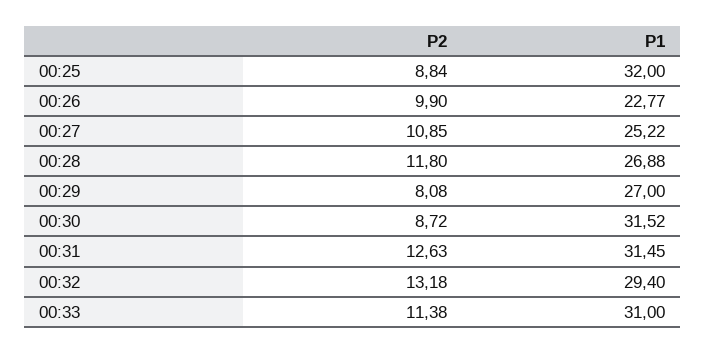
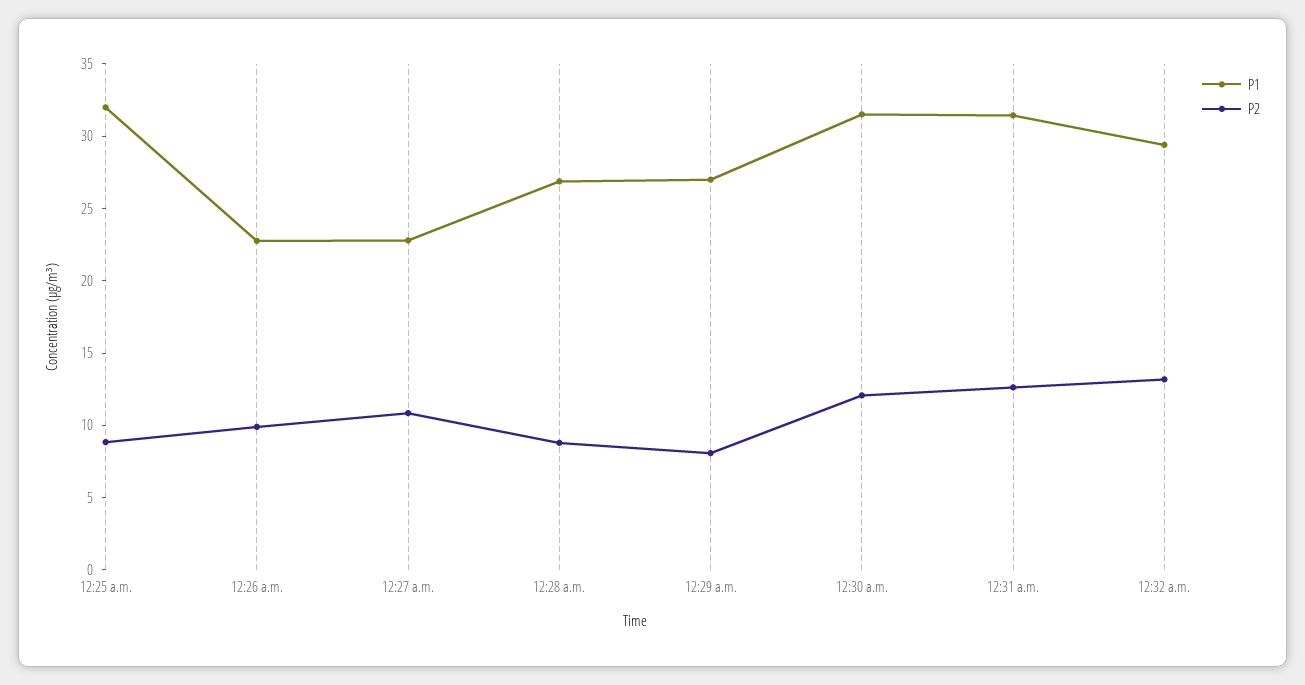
P1, 00:27: 25.22 -> 23
P2, 00:28: 11.8 -> 9
P2, 00:30: 8.72 -> 12
P2, 00:33: 11.38 -> none
P1, 00:33: 31 -> none

